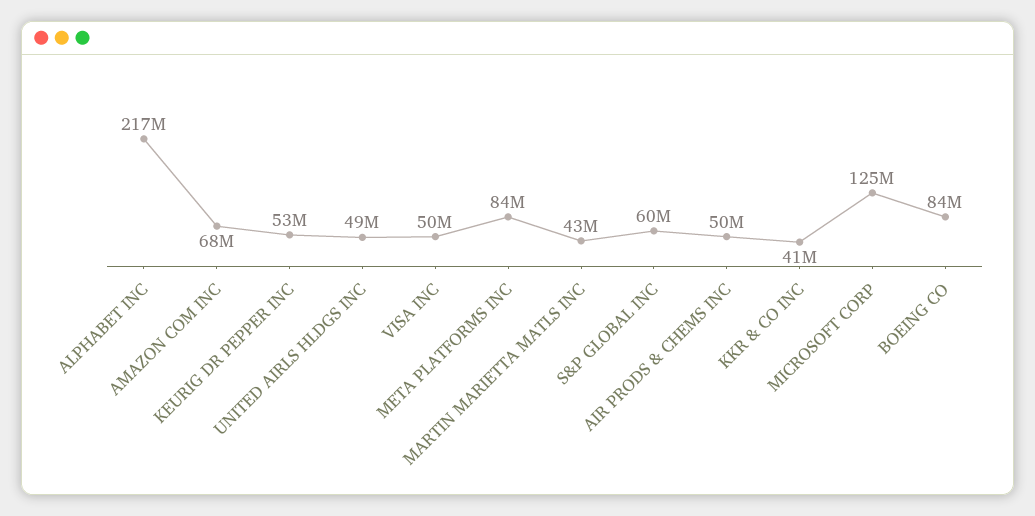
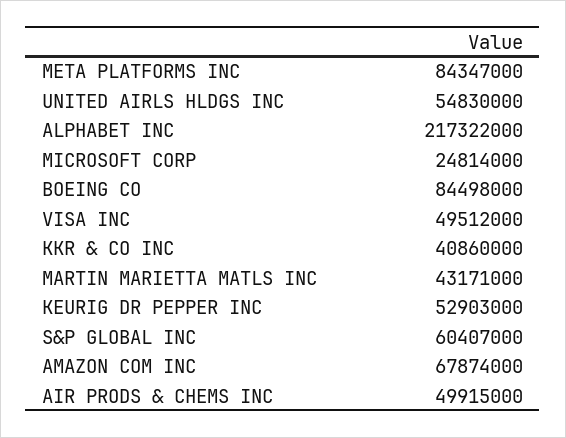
UNITED AIRLS HLDGS INC: 49000000 -> 54830000
MICROSOFT CORP: 125000000 -> 24814000

